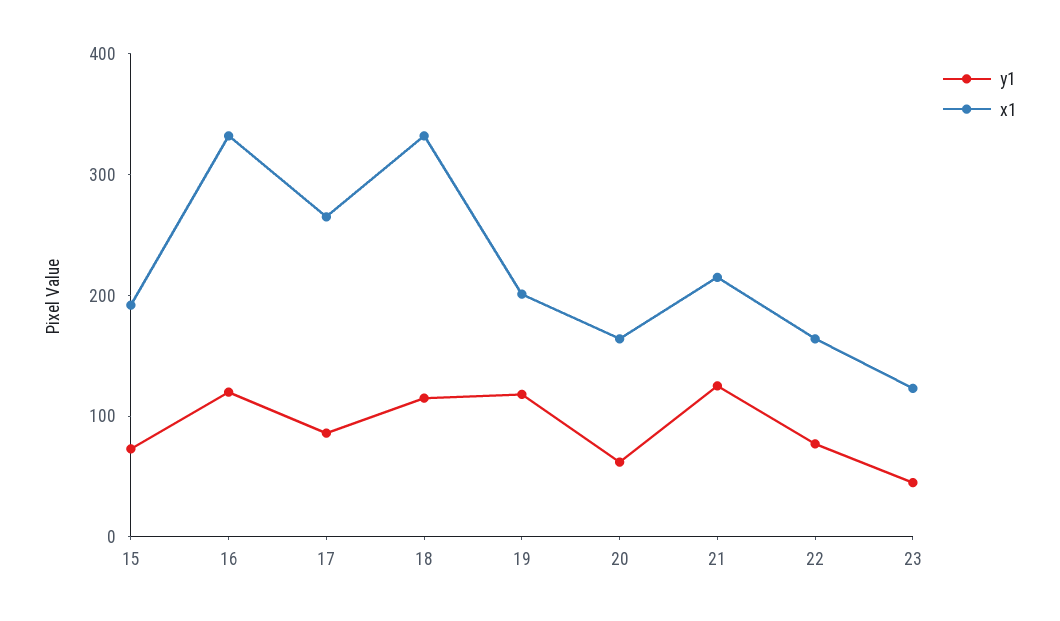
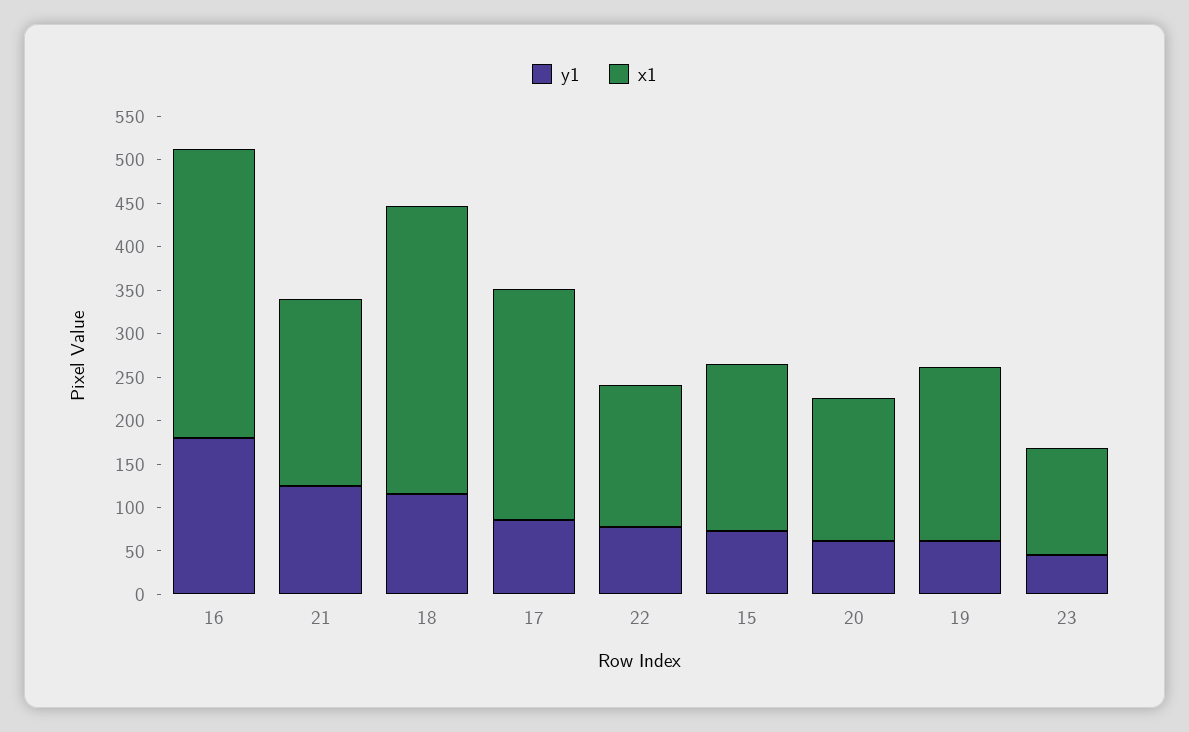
y1, 16: 120 -> 180
y1, 19: 120 -> 60

